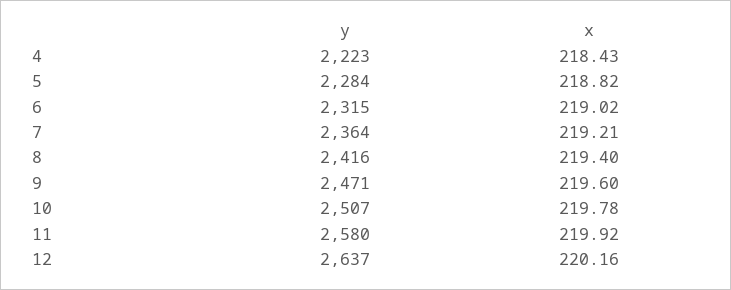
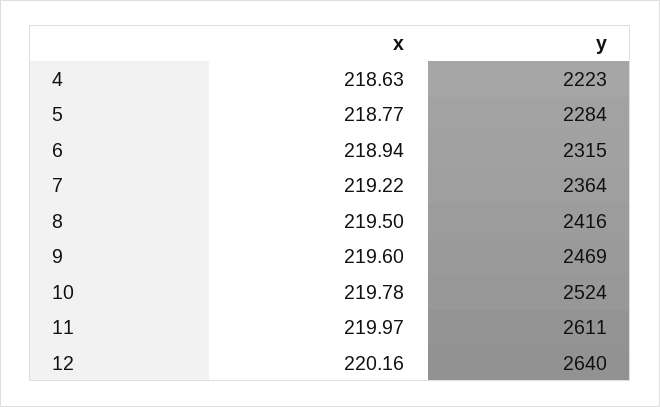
x, 4: 218.43 -> 218.63
x, 5: 218.82 -> 218.77
x, 6: 219.02 -> 218.94
x, 7: 219.21 -> 219.22
x, 8: 219.4 -> 219.5
y, 9: 2471 -> 2469
y, 10: 2507 -> 2524
y, 11: 2580 -> 2611
x, 11: 219.92 -> 219.97
y, 12: 2637 -> 2640

